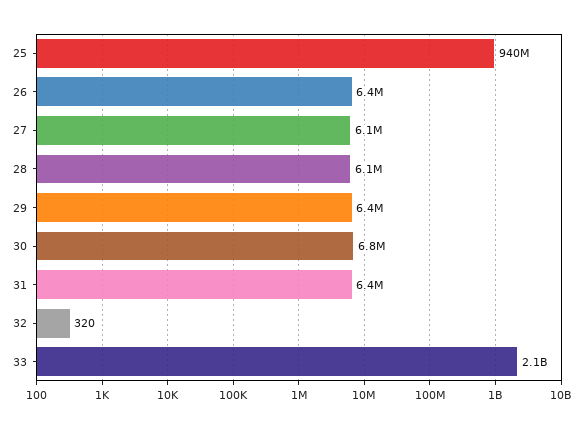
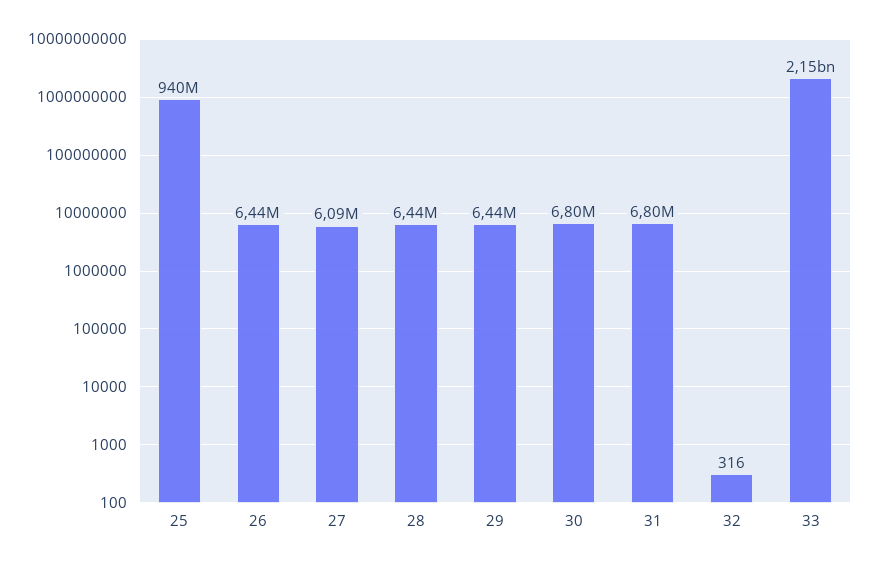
28: 6100000 -> 6440000
31: 6400000 -> 6800000
32: 320 -> 316

